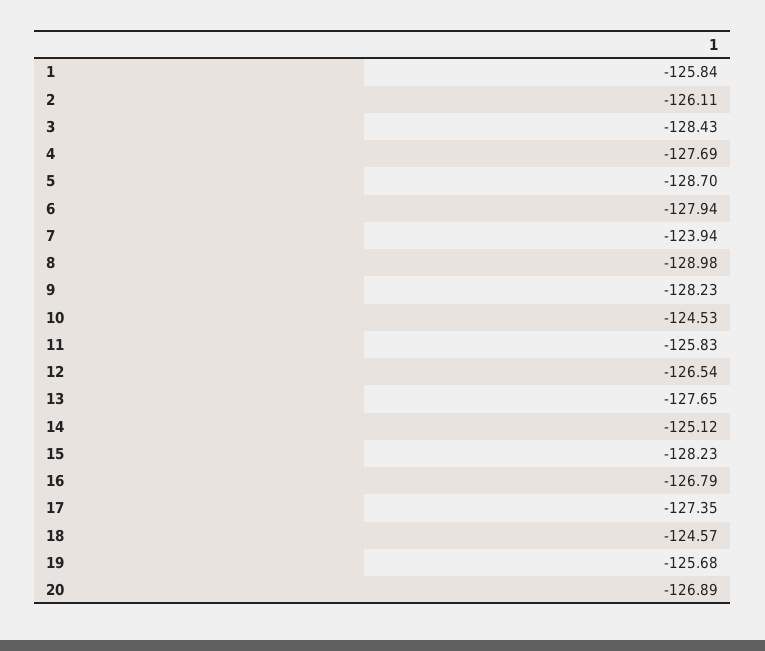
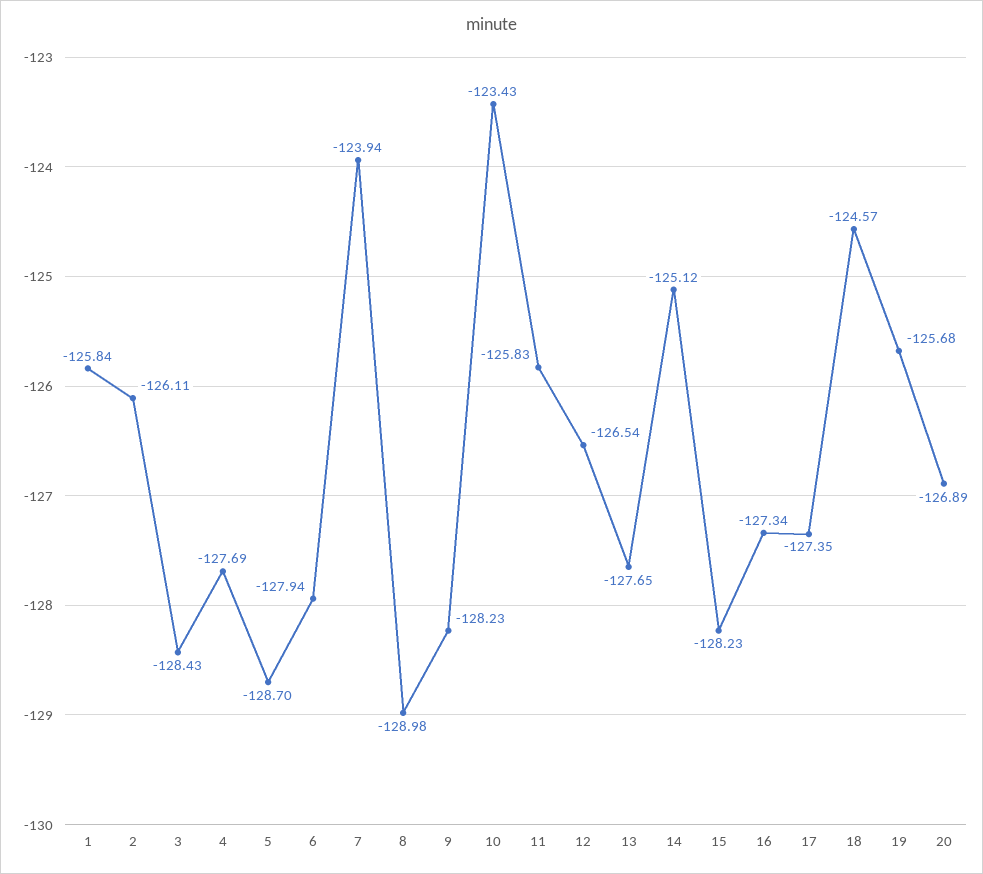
10: -124.53 -> -123.43
16: -126.79 -> -127.34

